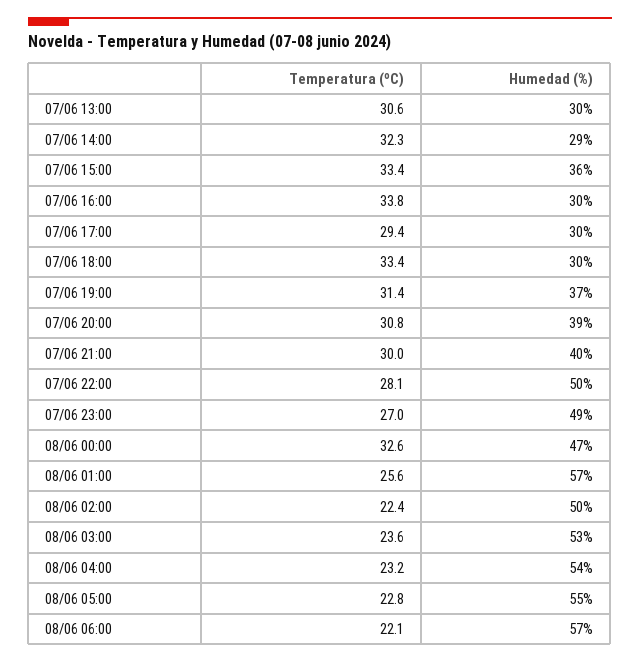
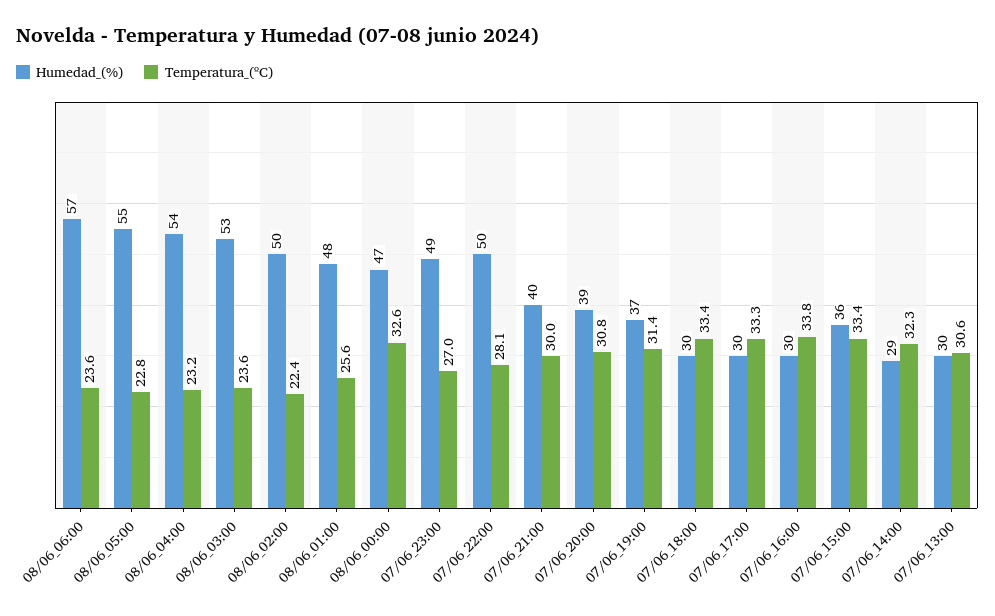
Temperatura (ºC), 07/06 17:00: 29.4 -> 33.3
Humedad (%), 08/06 01:00: 57 -> 48
Temperatura (ºC), 08/06 06:00: 22.1 -> 23.6

